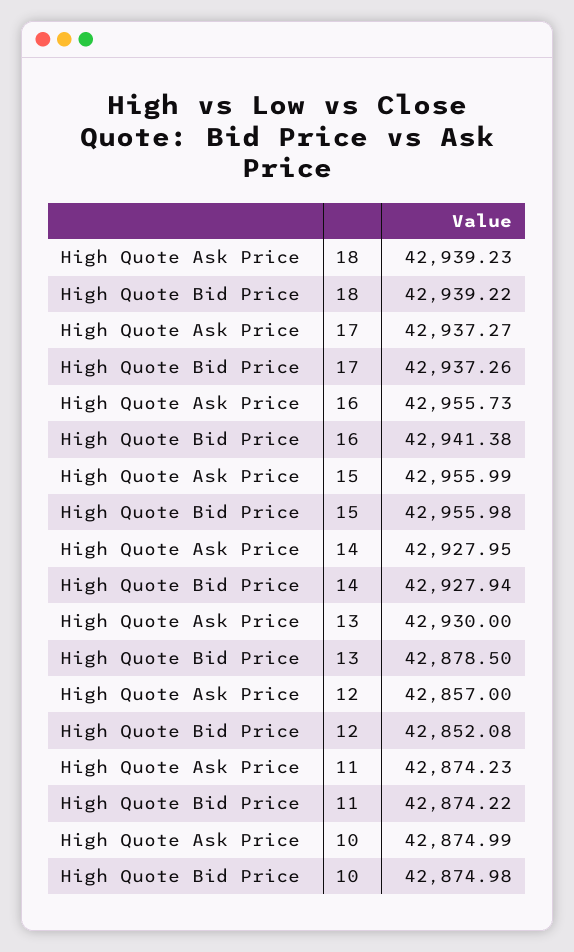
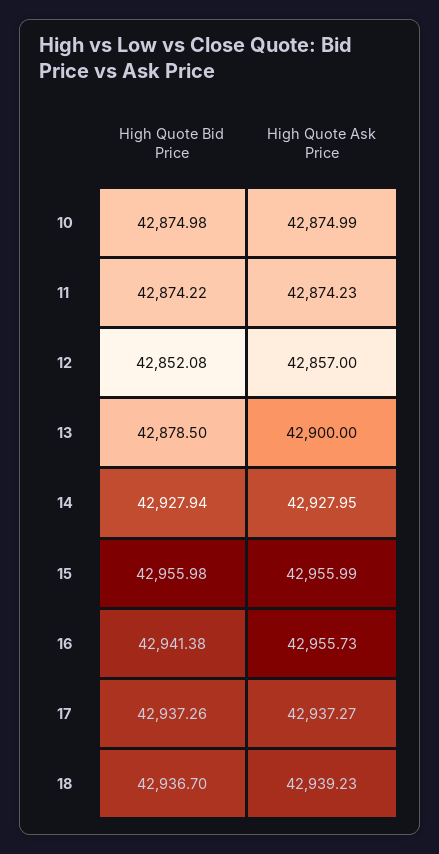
High Quote Bid Price, 18: 42939.22 -> 42936.7
High Quote Ask Price, 13: 42930 -> 42900

